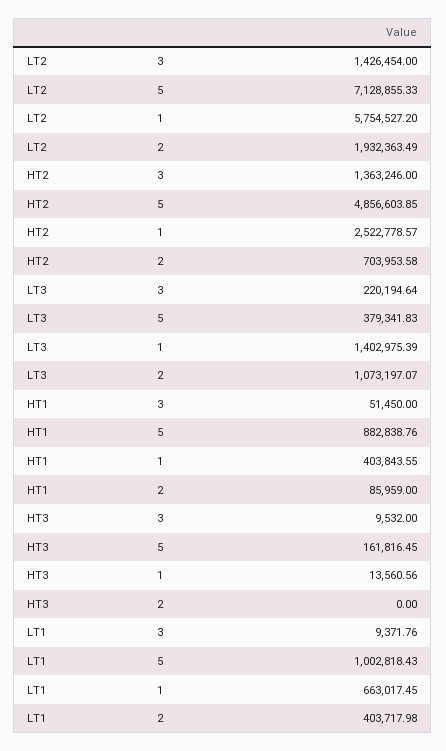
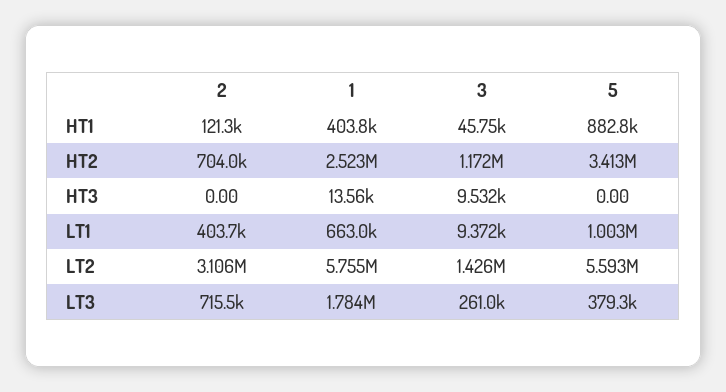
LT2, 5: 7128855.33 -> 5593000
LT2, 2: 1932363.49 -> 3106000
HT2, 3: 1363246 -> 1172000
HT2, 5: 4856603.85 -> 3413000
LT3, 3: 220194.64 -> 261000
LT3, 1: 1402975.39 -> 1784000
LT3, 2: 1073197.07 -> 715500
HT1, 3: 51450 -> 45750
HT1, 2: 85959 -> 121300
HT3, 5: 161816.45 -> 0

